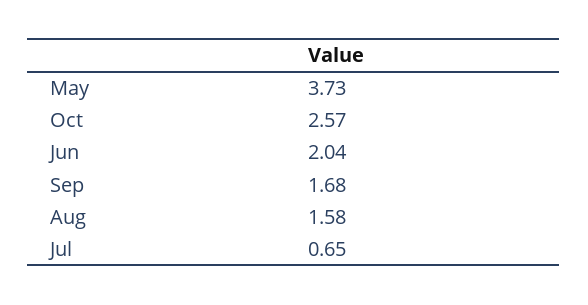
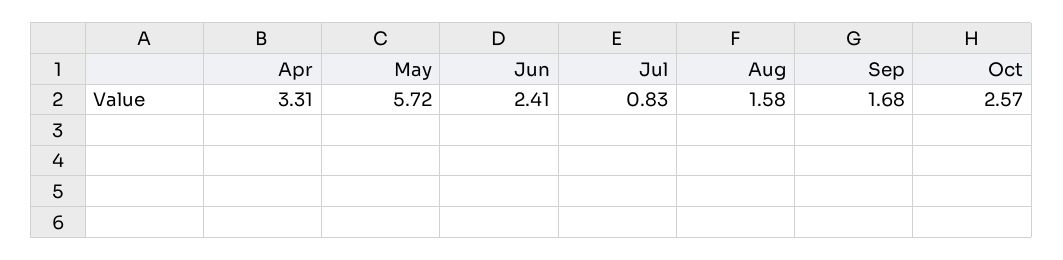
May: 3.73 -> 5.72
Jun: 2.04 -> 2.41
Jul: 0.65 -> 0.83
Apr: none -> 3.31

